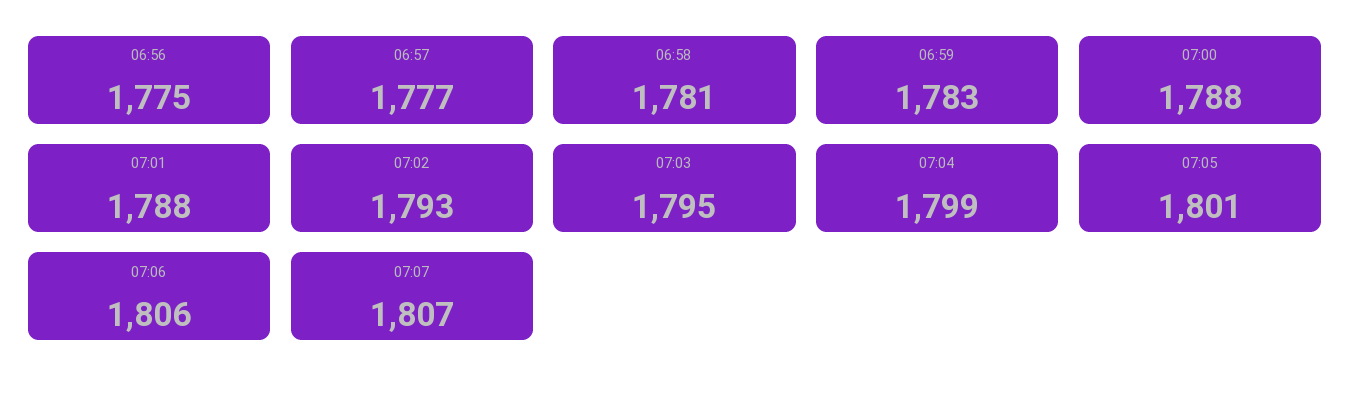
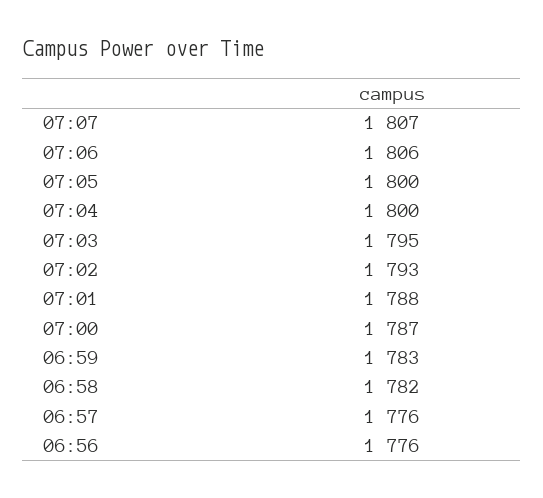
06:56: 1775 -> 1776
06:57: 1777 -> 1776
06:58: 1781 -> 1782
07:00: 1788 -> 1787
07:04: 1799 -> 1800
07:05: 1801 -> 1800

